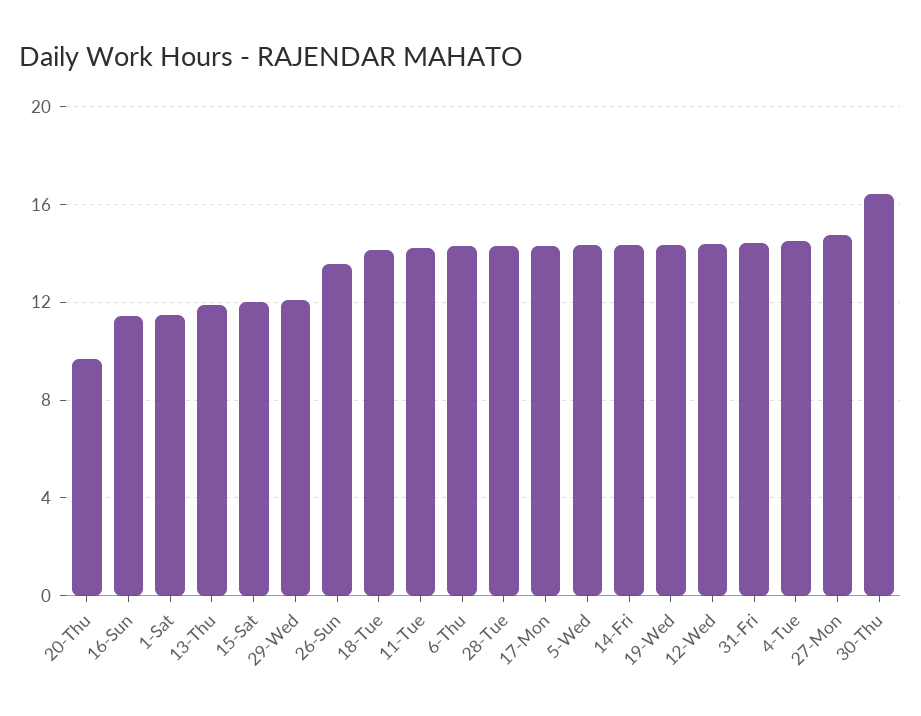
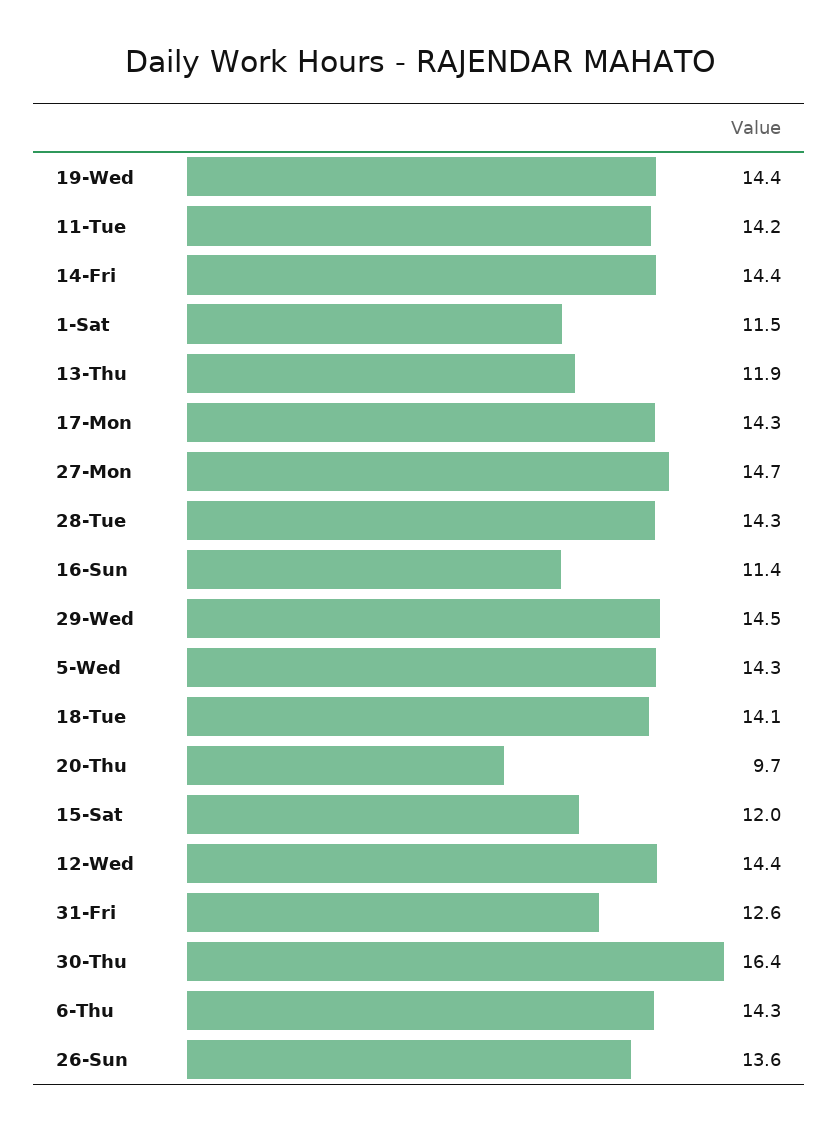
29-Wed: 12 -> 14.5
31-Fri: 14.5 -> 12.6
4-Tue: 14.5 -> none

